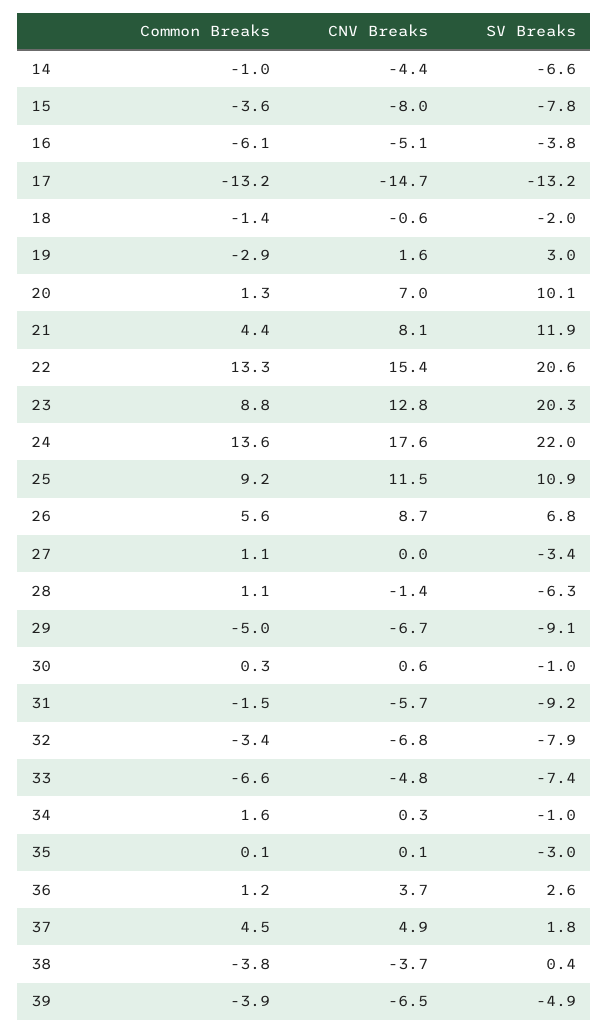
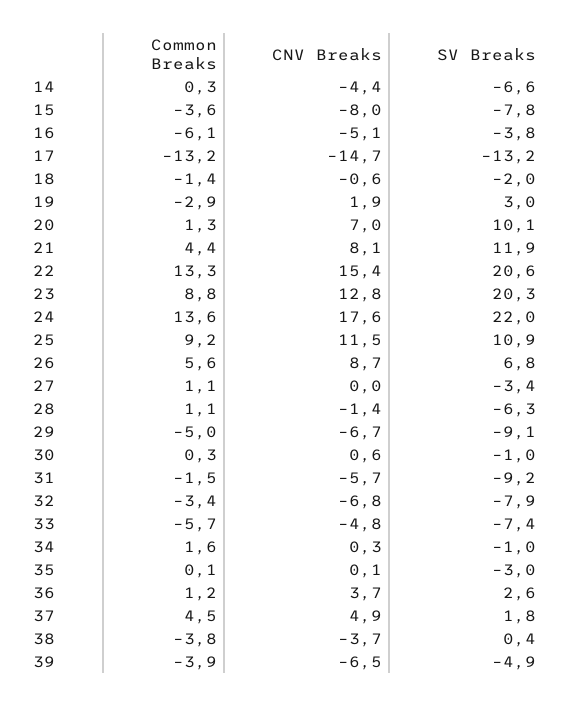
Common Breaks, 14: -1 -> 0.3
CNV Breaks, 19: 1.6 -> 1.9
Common Breaks, 33: -6.6 -> -5.7

